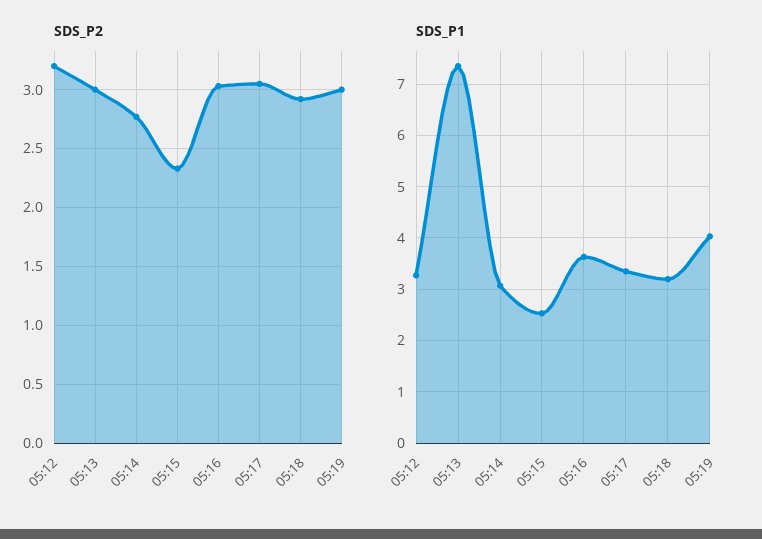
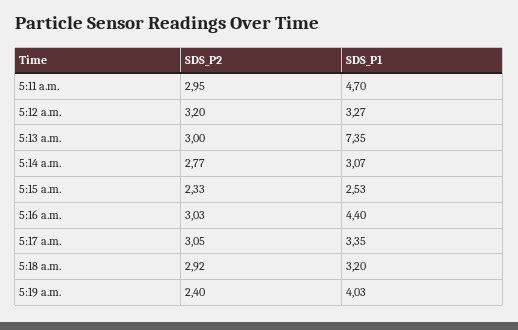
SDS_P2, 05:19: 3 -> 2.4
SDS_P1, 05:16: 3.6 -> 4.4
SDS_P2, 5:11 a.m.: none -> 2.95
SDS_P1, 5:11 a.m.: none -> 4.7

